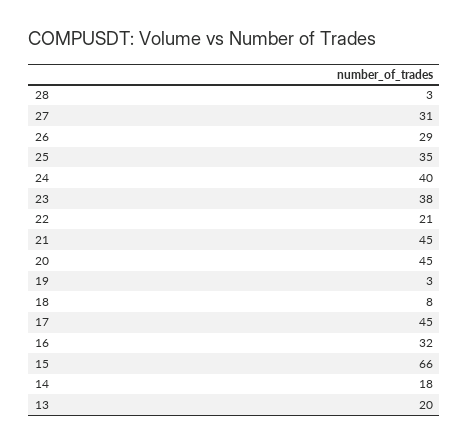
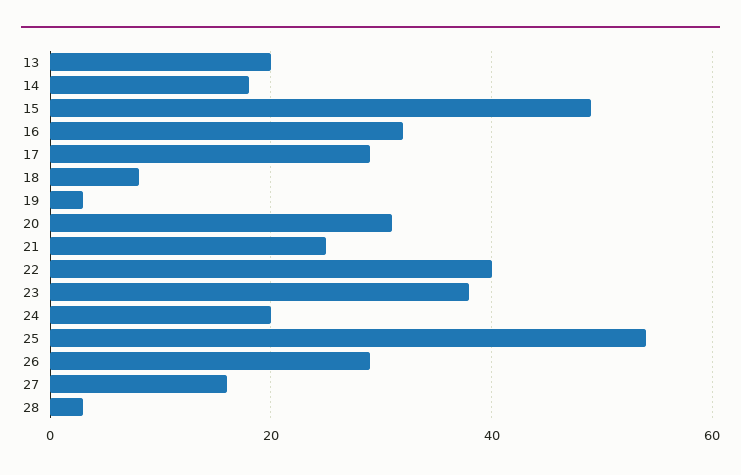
27: 31 -> 15
25: 35 -> 55
24: 40 -> 20
22: 21 -> 40
21: 45 -> 25
20: 45 -> 30
17: 45 -> 30
15: 66 -> 50

